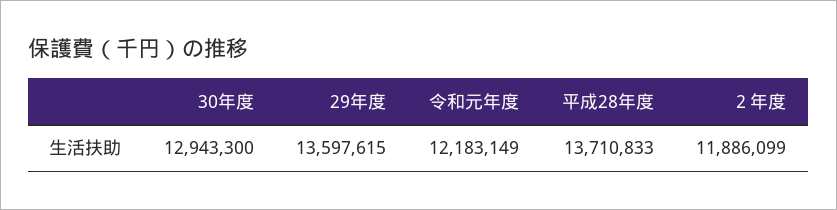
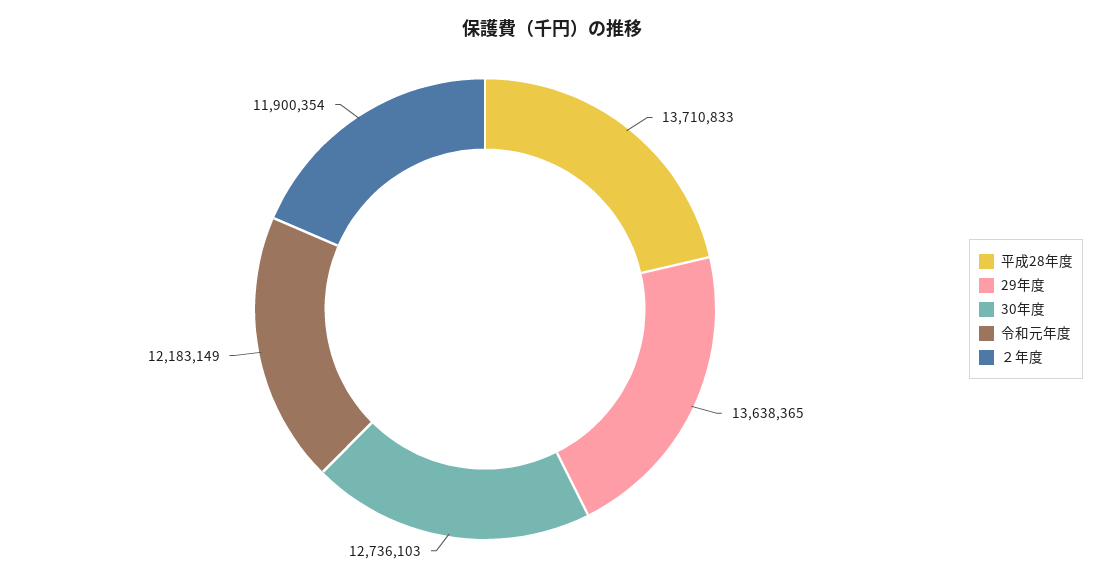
30年度: 12943300 -> 12736103
29年度: 13597615 -> 13638365
２年度: 11886099 -> 11900354

